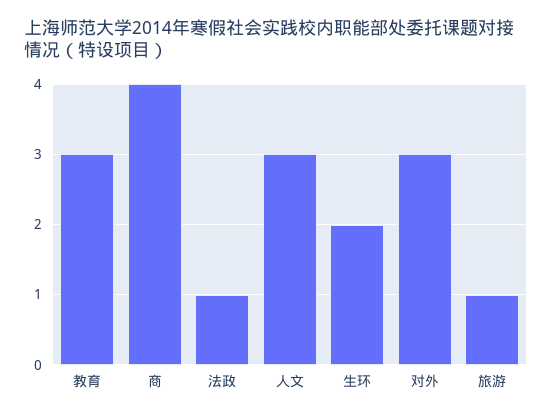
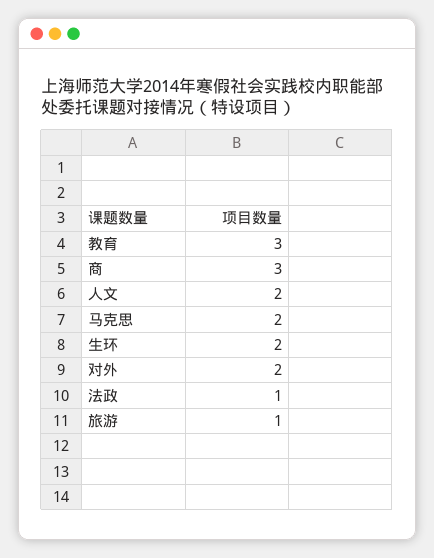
商: 4 -> 3
人文: 3 -> 2
对外: 3 -> 2
马克思: none -> 2

